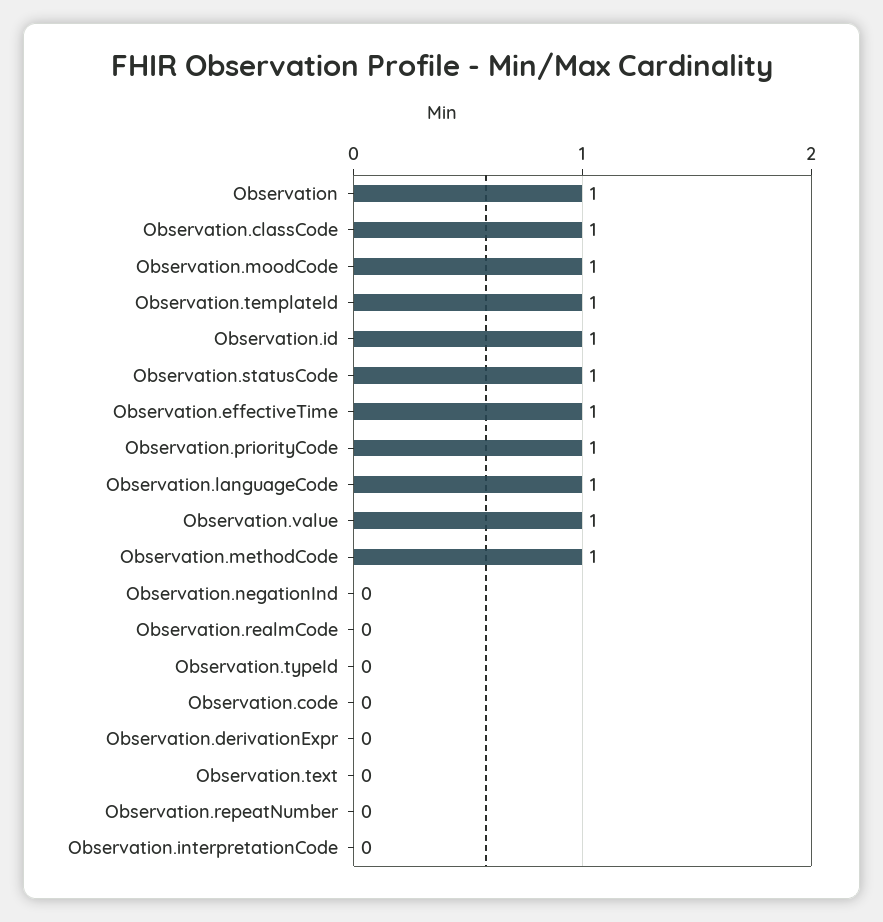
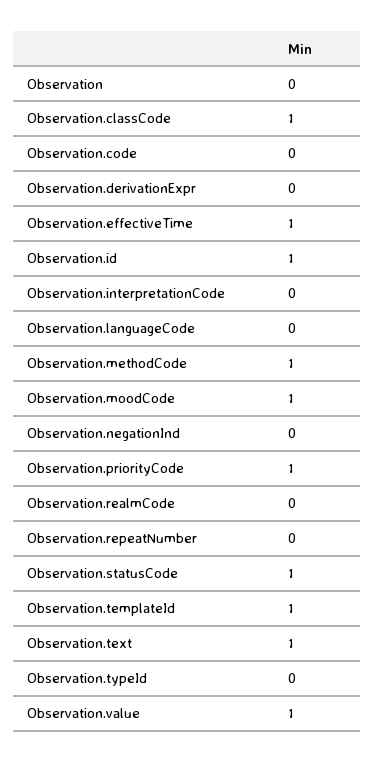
Observation: 1 -> 0
Observation.languageCode: 1 -> 0
Observation.text: 0 -> 1

